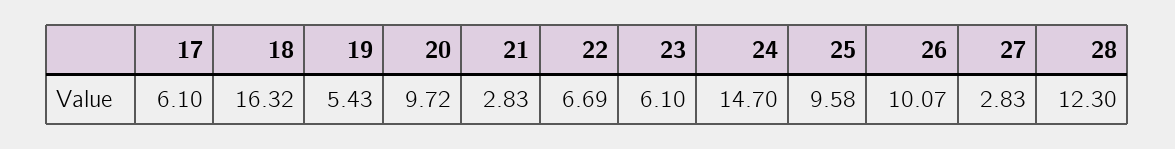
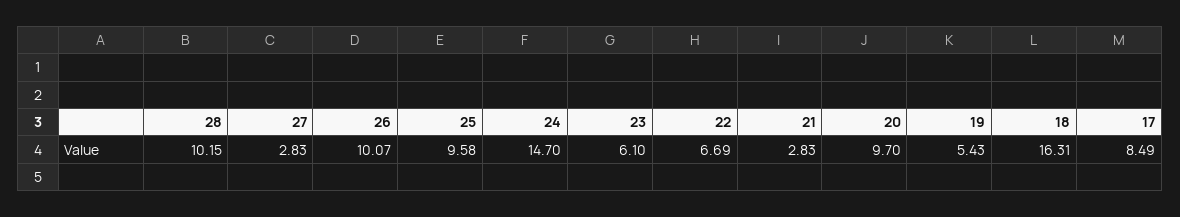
17: 6.1 -> 8.49
18: 16.32 -> 16.31
20: 9.72 -> 9.7
28: 12.3 -> 10.15

